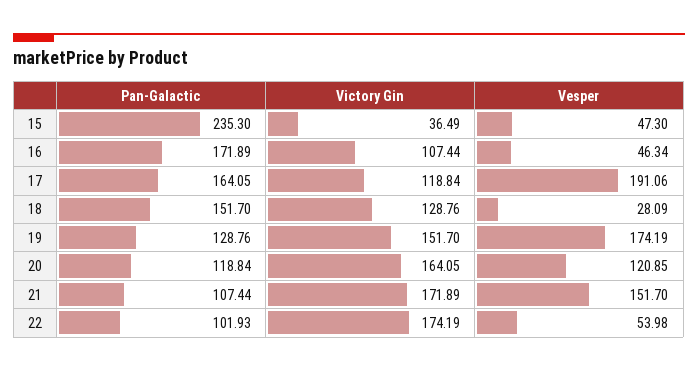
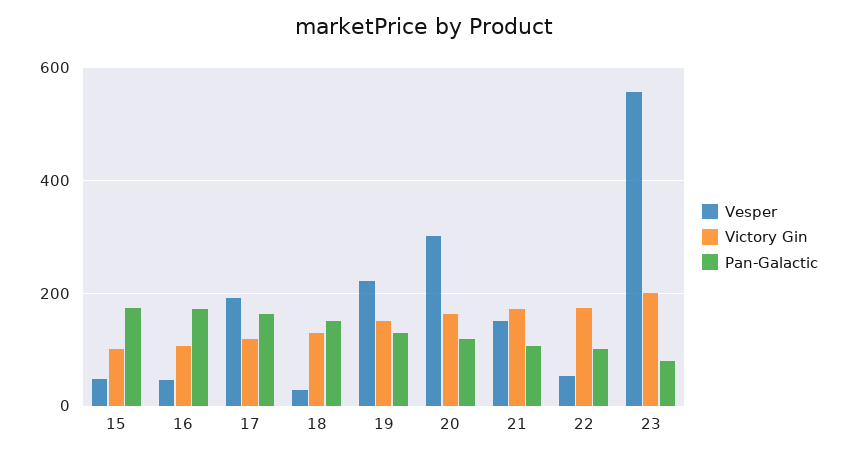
Pan-Galactic, 15: 235.3 -> 180
Victory Gin, 15: 36.49 -> 100
Vesper, 19: 174.19 -> 220
Vesper, 20: 120.85 -> 300
Vesper, 23: none -> 560
Victory Gin, 23: none -> 200
Pan-Galactic, 23: none -> 80

